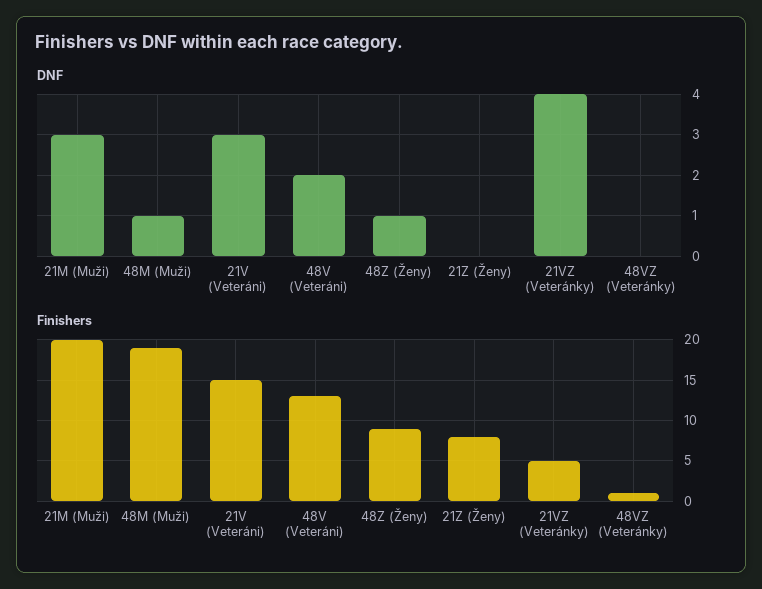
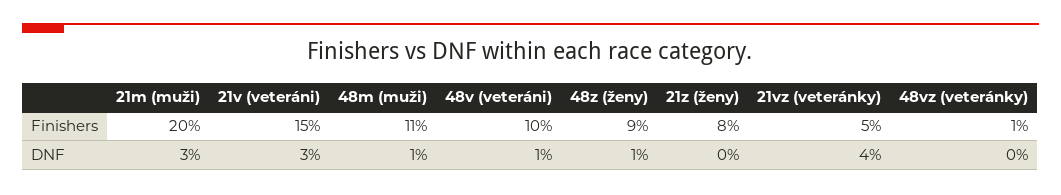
DNF, 48V (Veteráni): 2 -> 1
Finishers, 48M (Muži): 19 -> 11
Finishers, 48V (Veteráni): 13 -> 10

